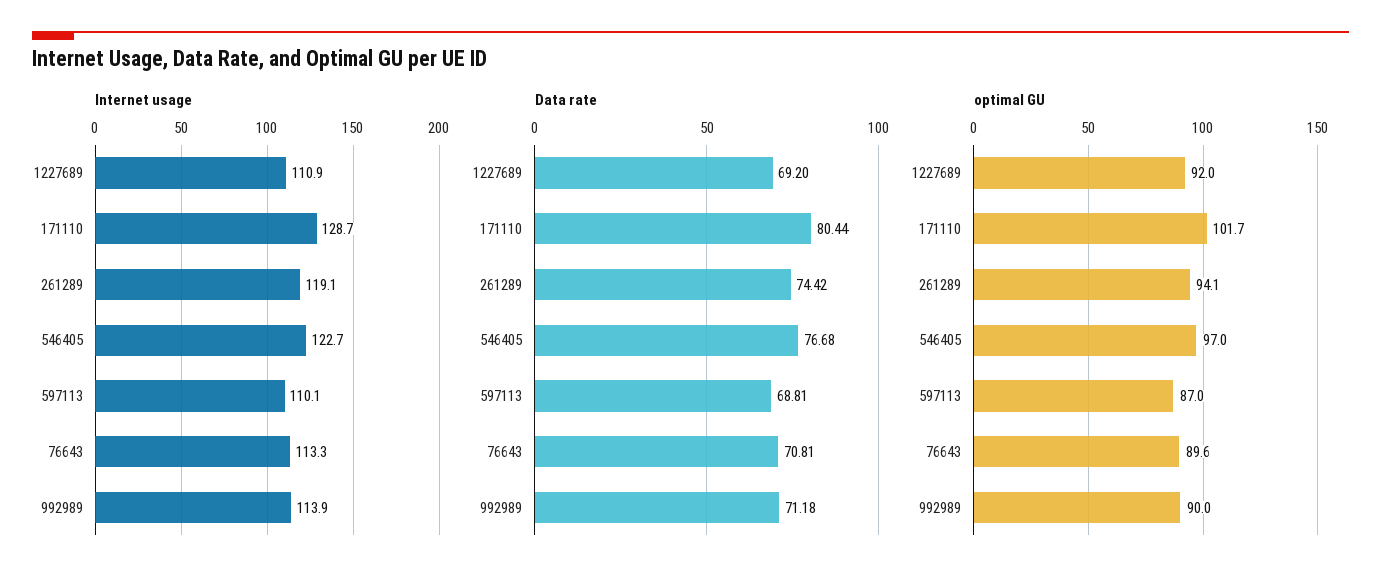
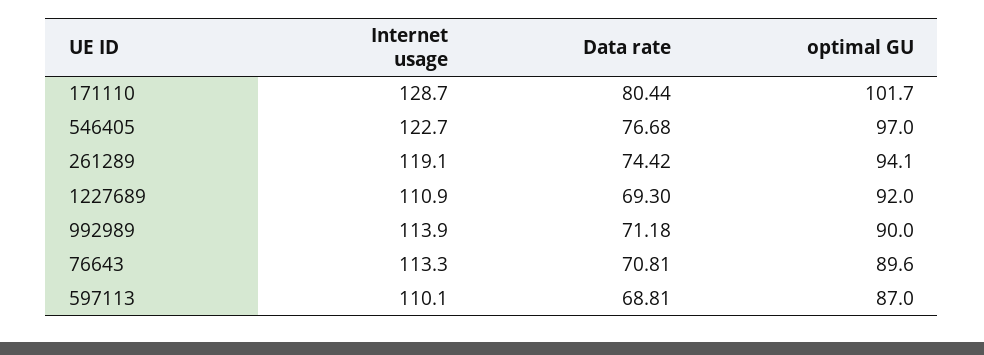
Data rate, 1227689: 69.2 -> 69.3

